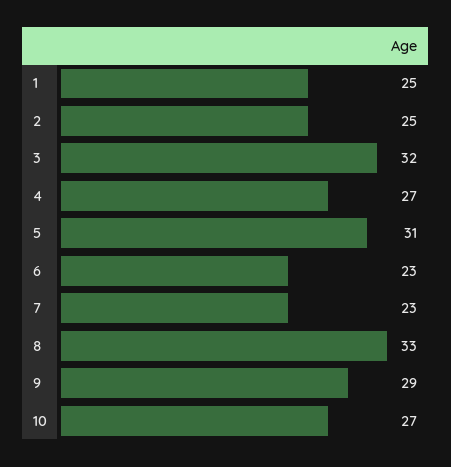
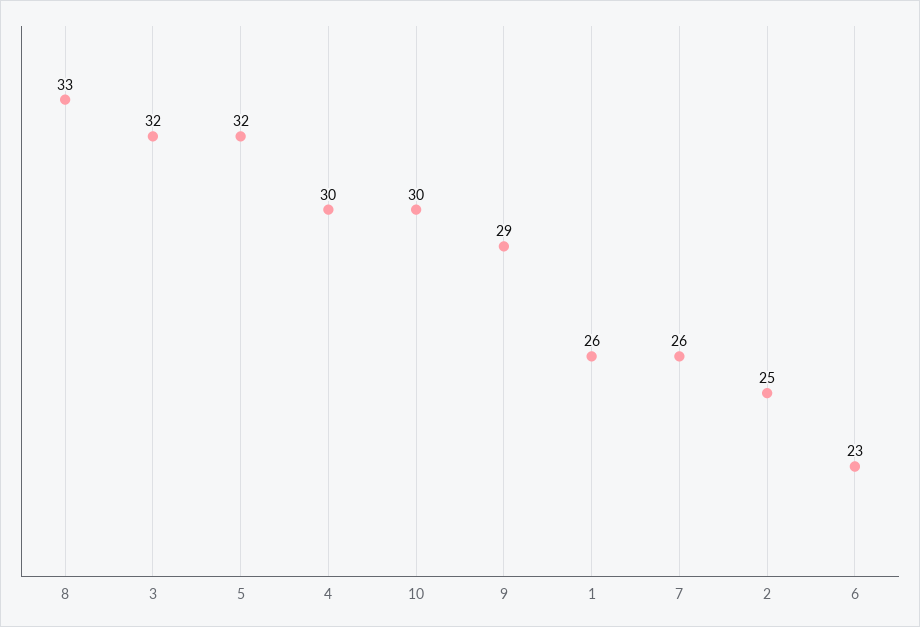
1: 25 -> 26
4: 27 -> 30
5: 31 -> 32
7: 23 -> 26
10: 27 -> 30

